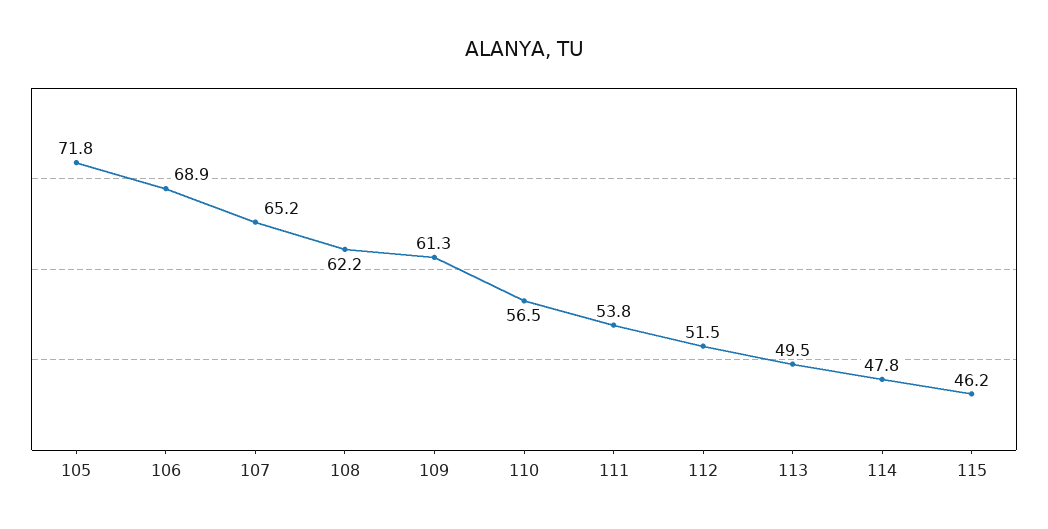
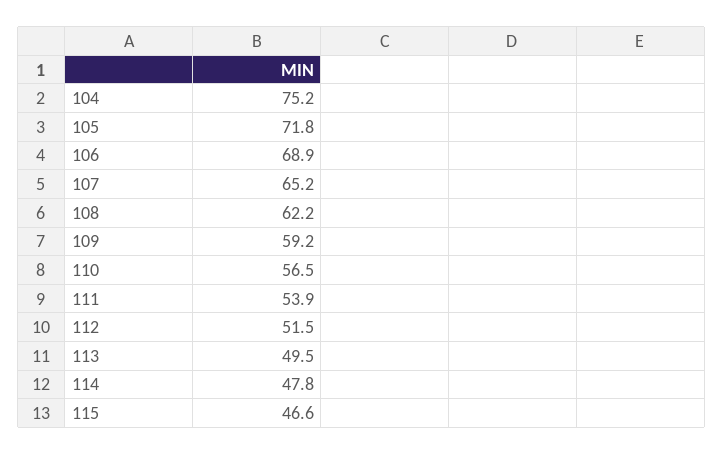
109: 61.3 -> 59.2
111: 53.8 -> 53.9
115: 46.2 -> 46.6
104: none -> 75.2

